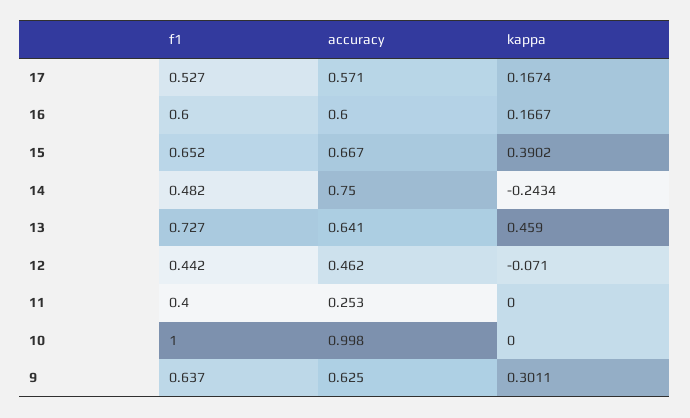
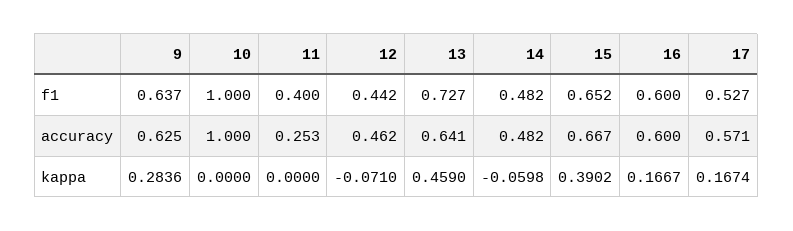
accuracy, 14: 0.75 -> 0.482
kappa, 14: -0.2434 -> -0.0598
accuracy, 10: 0.998 -> 1
kappa, 9: 0.3011 -> 0.2836

